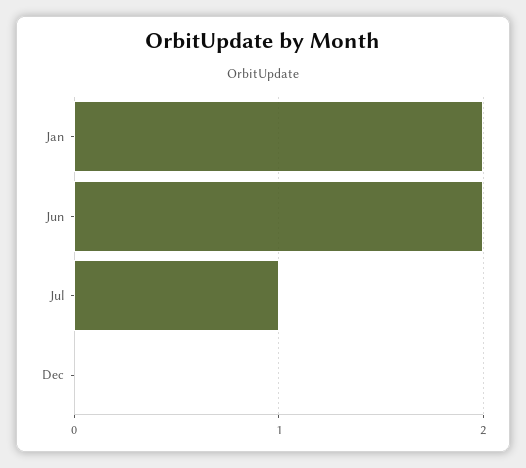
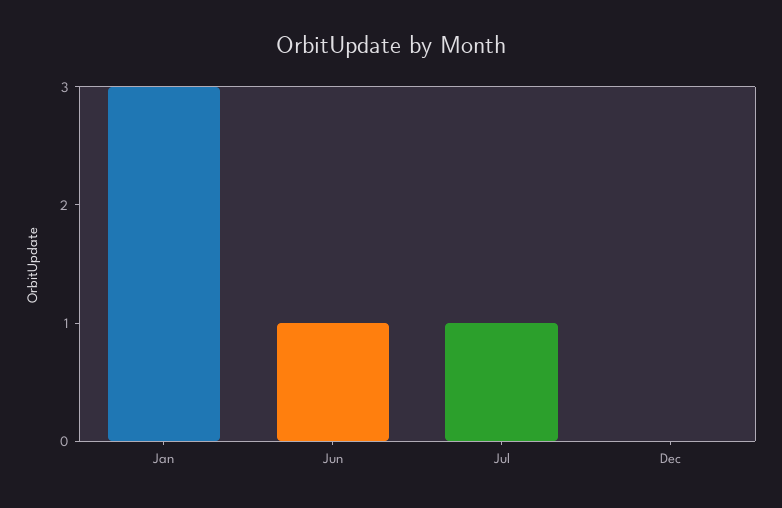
Jan: 2 -> 3
Jun: 2 -> 1

